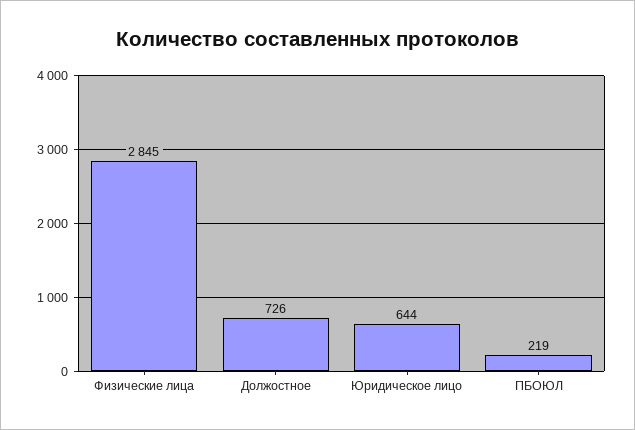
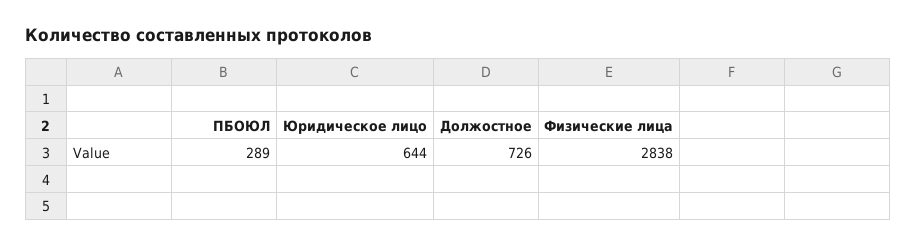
Физические лица: 2845 -> 2838
ПБОЮЛ: 219 -> 289

